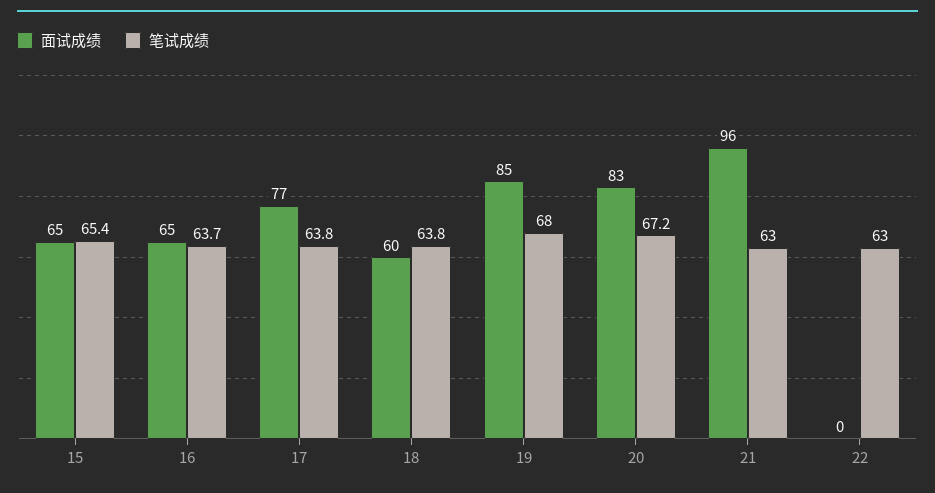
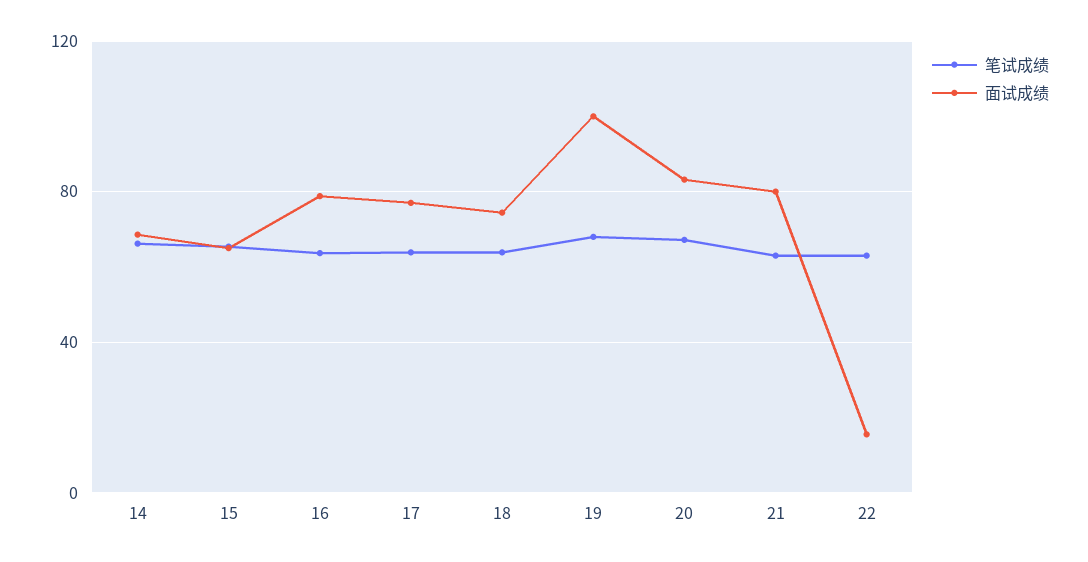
面试成绩, 16: 65 -> 80
面试成绩, 18: 60 -> 75
面试成绩, 19: 85 -> 100
面试成绩, 21: 96 -> 80
面试成绩, 22: 0 -> 15
笔试成绩, 14: none -> 65
面试成绩, 14: none -> 70

